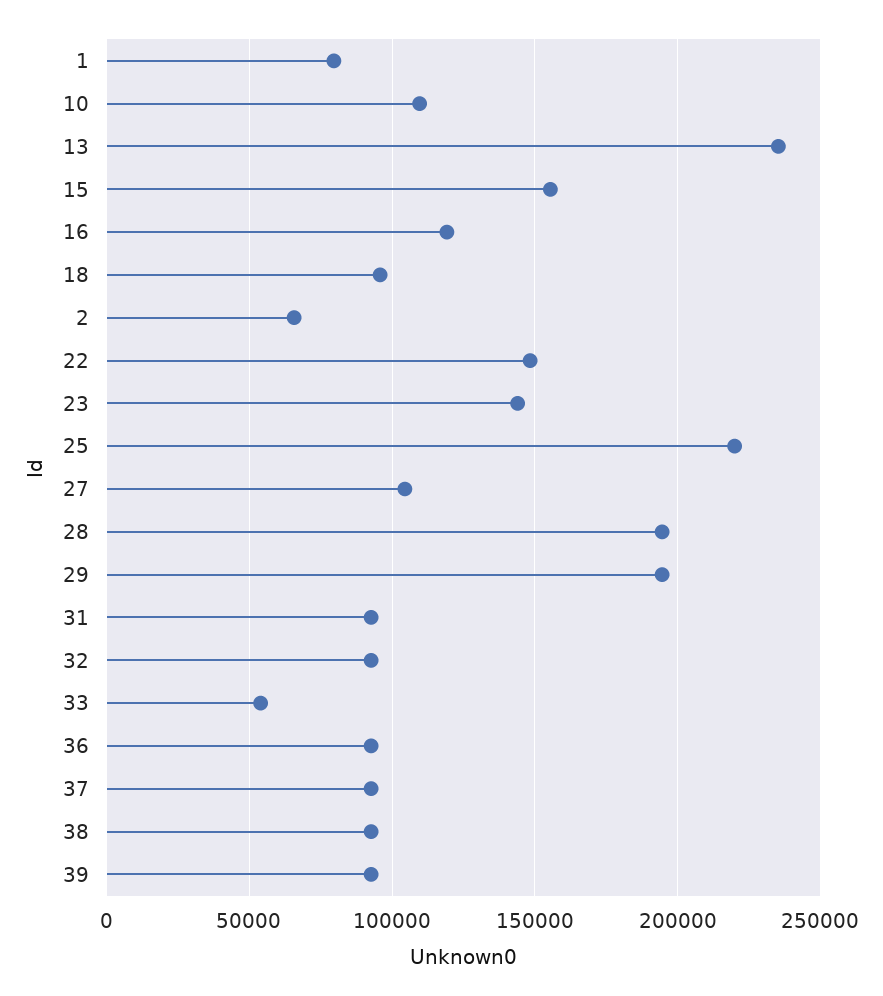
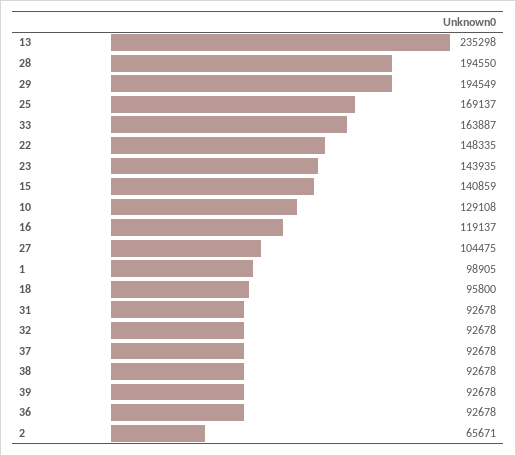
1: 80000 -> 98905
10: 110000 -> 129108
15: 155000 -> 140859
25: 220000 -> 169137
33: 55000 -> 163887

